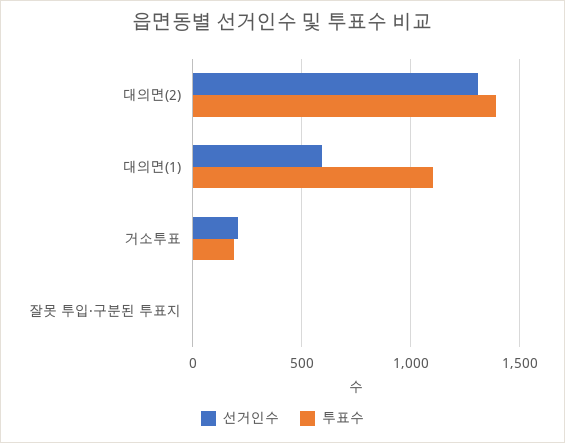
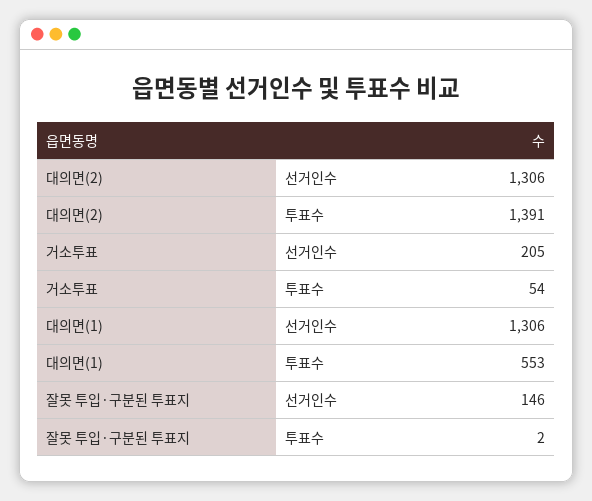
선거인수, 대의면(1): 600 -> 1306
투표수, 대의면(1): 1100 -> 553
투표수, 거소투표: 200 -> 54
선거인수, 잘못 투입·구분된 투표지: 0 -> 146

